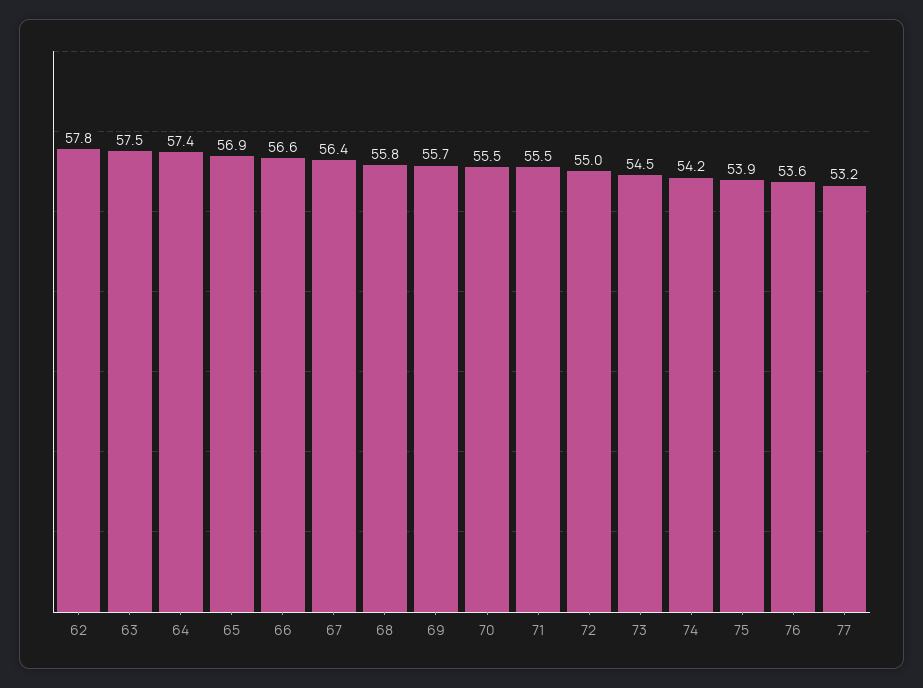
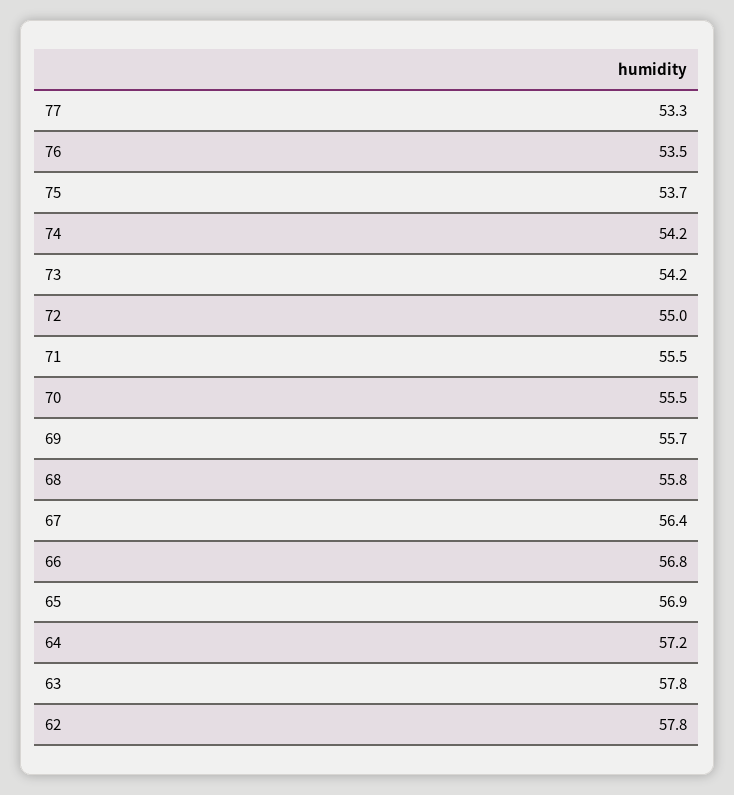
63: 57.5 -> 57.8
64: 57.4 -> 57.2
66: 56.6 -> 56.8
73: 54.5 -> 54.2
75: 53.9 -> 53.7
76: 53.6 -> 53.5
77: 53.2 -> 53.3

